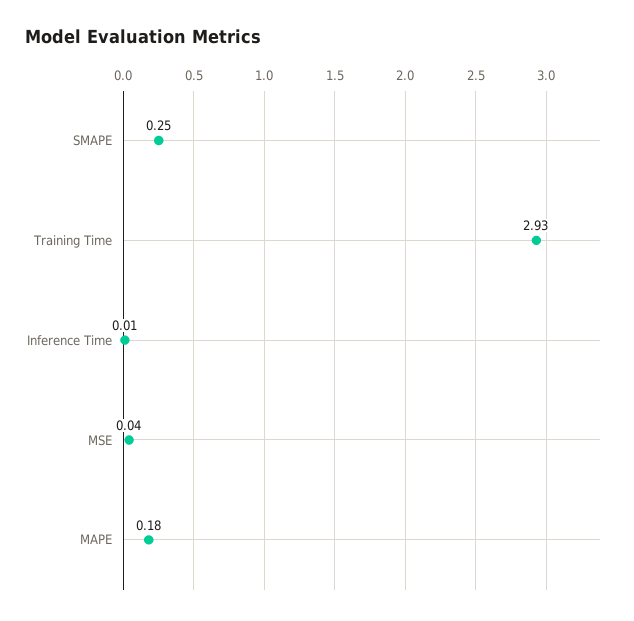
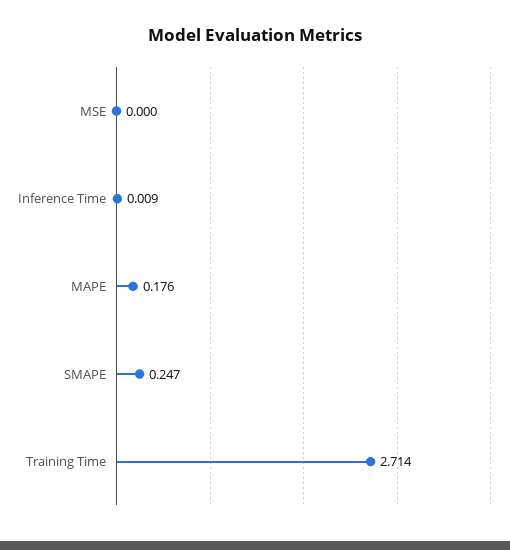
Training Time: 2.93 -> 2.714
MSE: 0.04 -> 0

